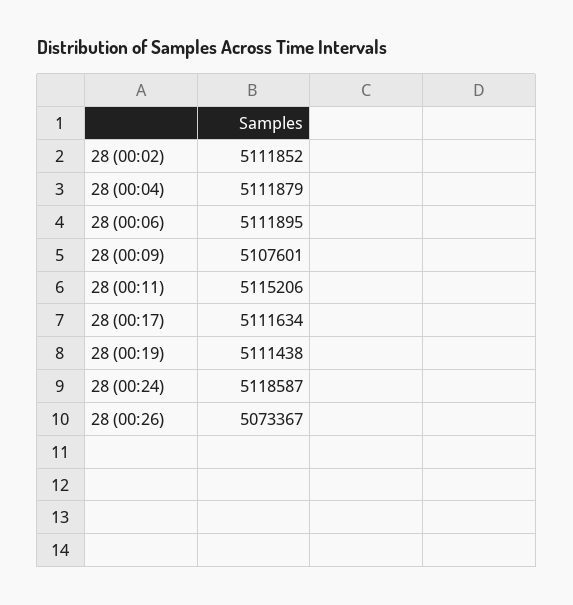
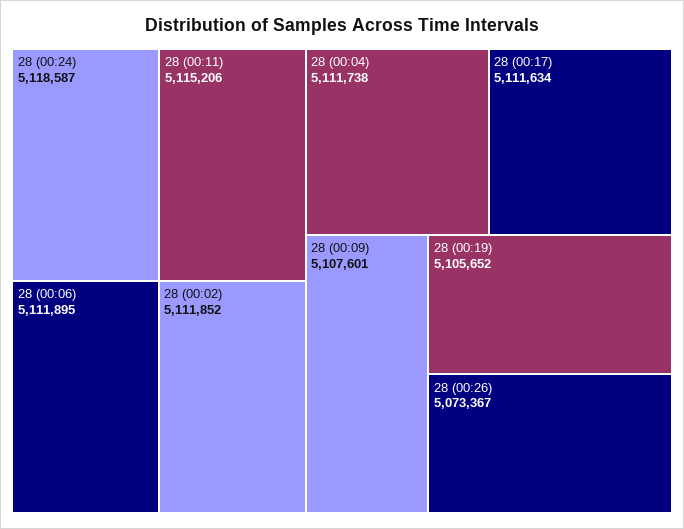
28 (00:04): 5111879 -> 5111738
28 (00:19): 5111438 -> 5105652

